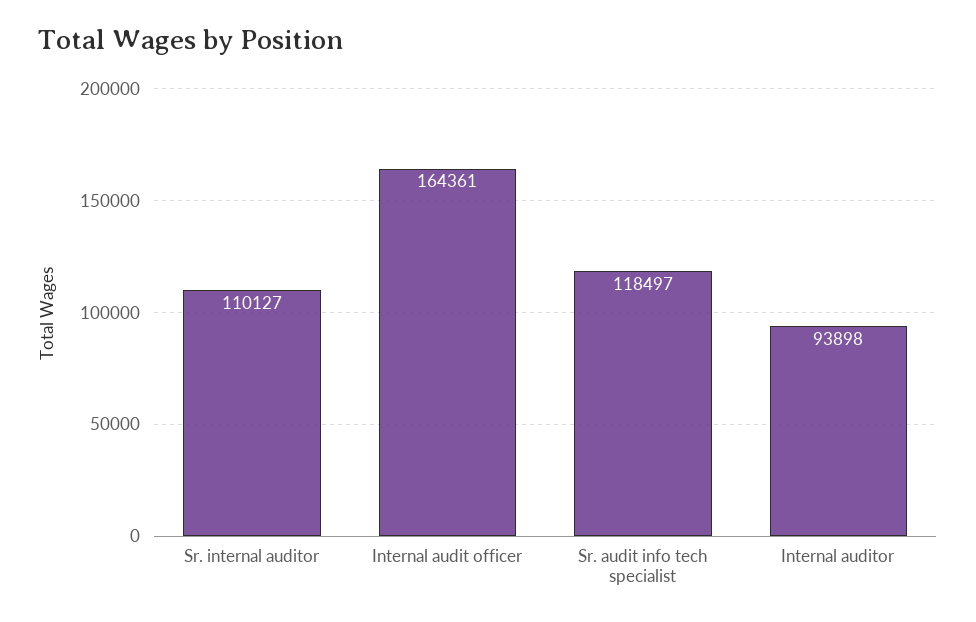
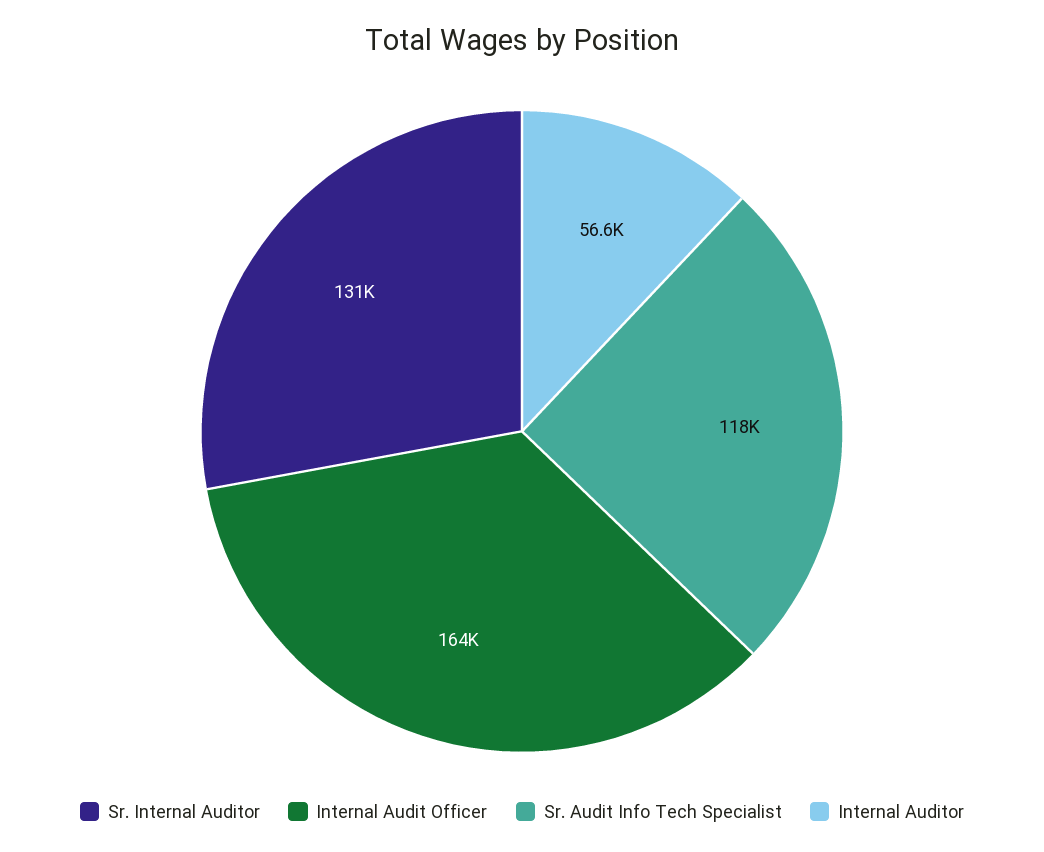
Sr. internal auditor: 110127 -> 131000
Internal auditor: 93898 -> 56600

